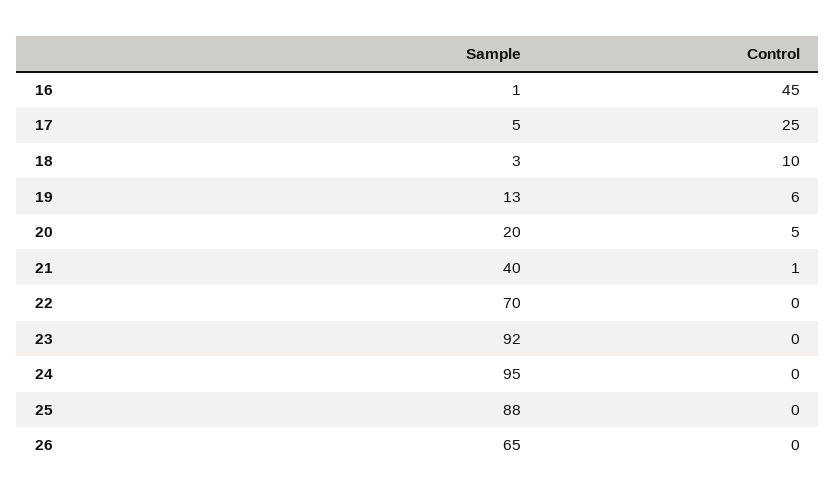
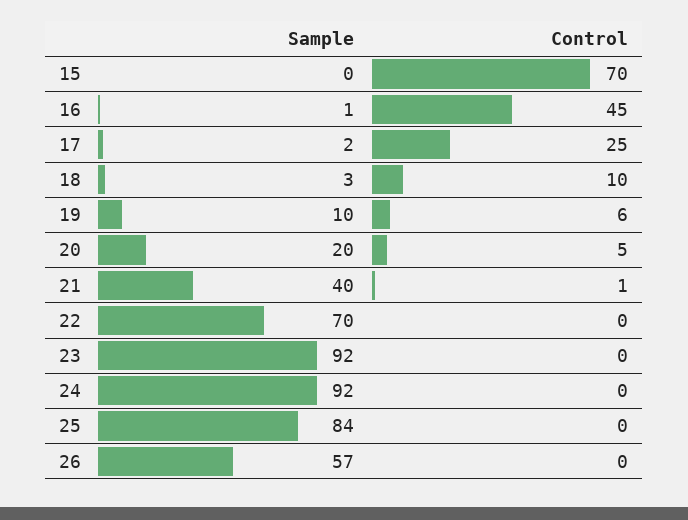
Sample, 17: 5 -> 2
Sample, 19: 13 -> 10
Sample, 24: 95 -> 92
Sample, 25: 88 -> 84
Sample, 26: 65 -> 57
Sample, 15: none -> 0
Control, 15: none -> 70

